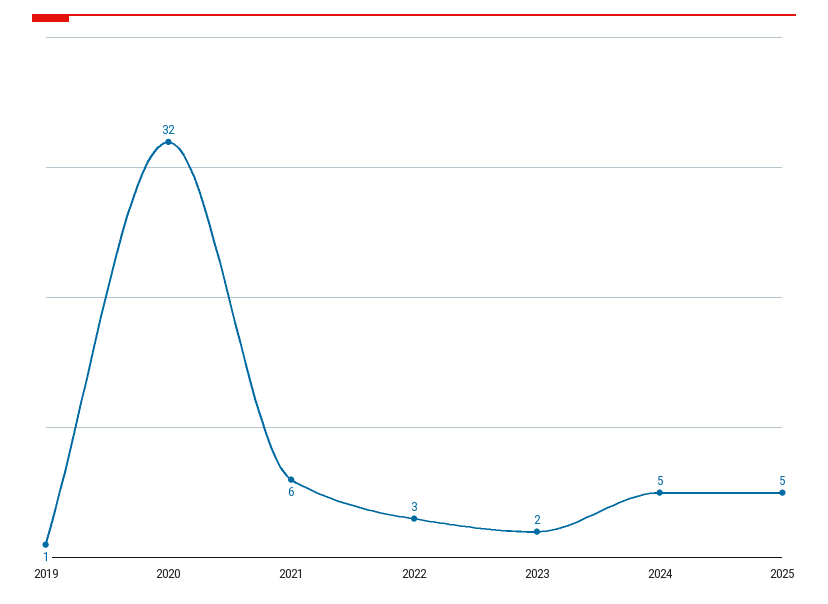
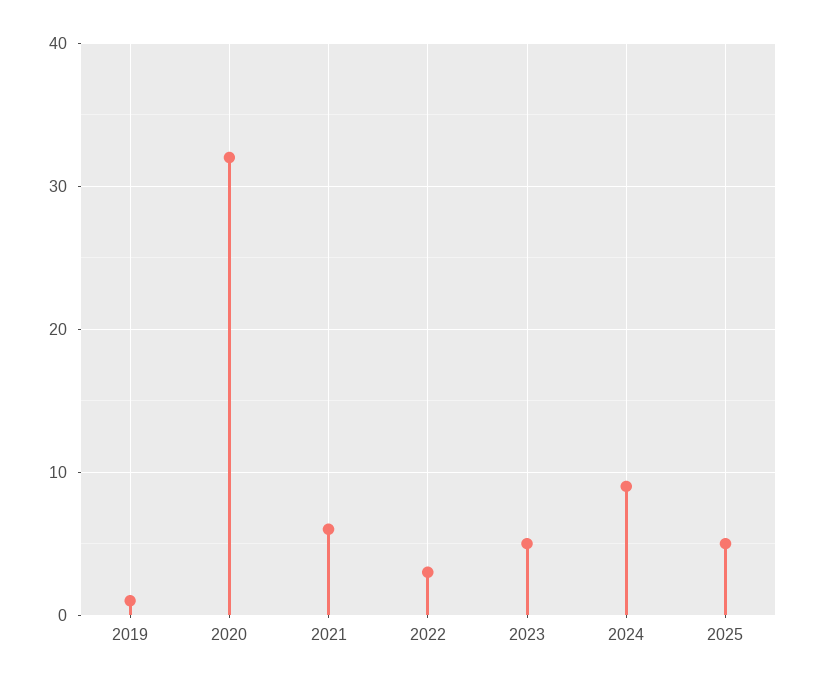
2023: 2 -> 5
2024: 5 -> 9

